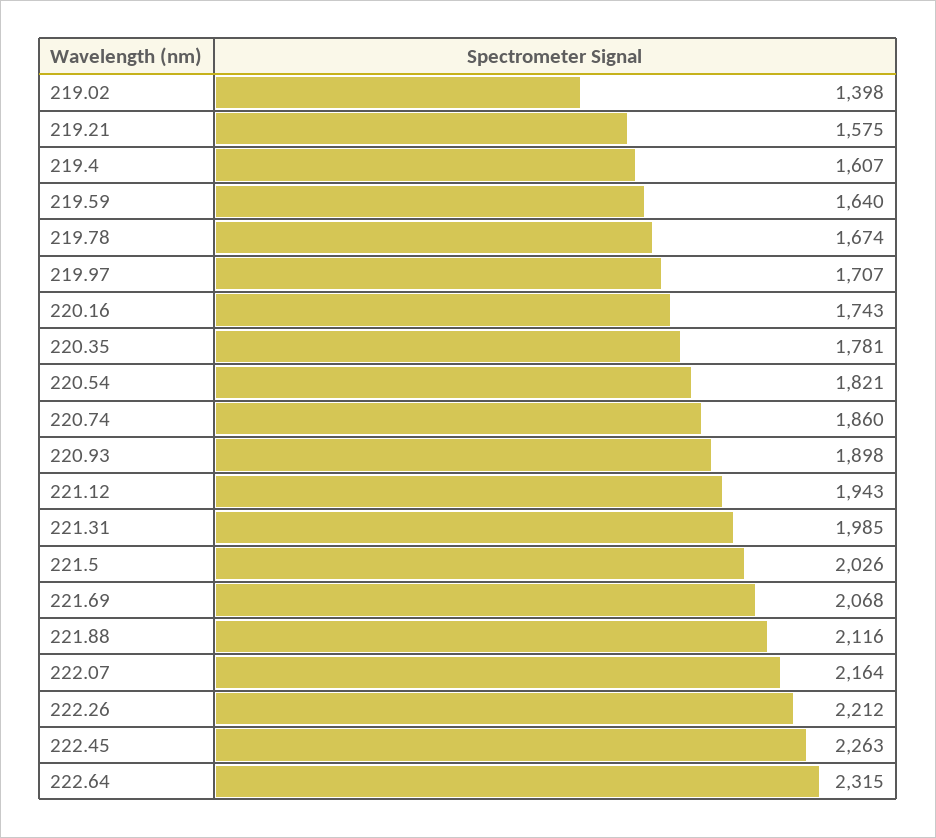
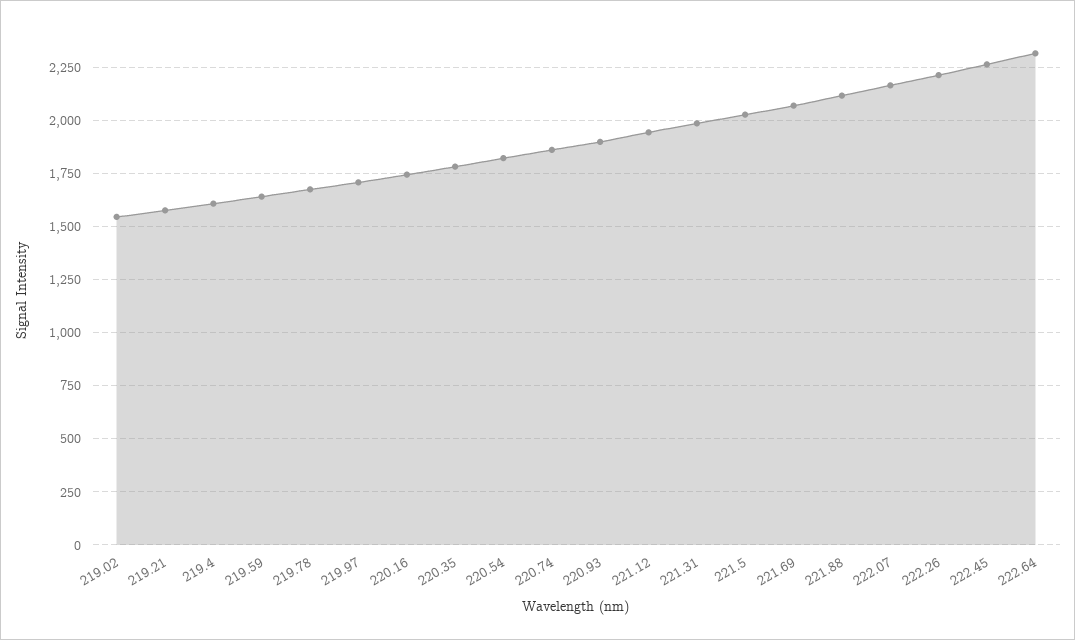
219.02: 1398 -> 1550

